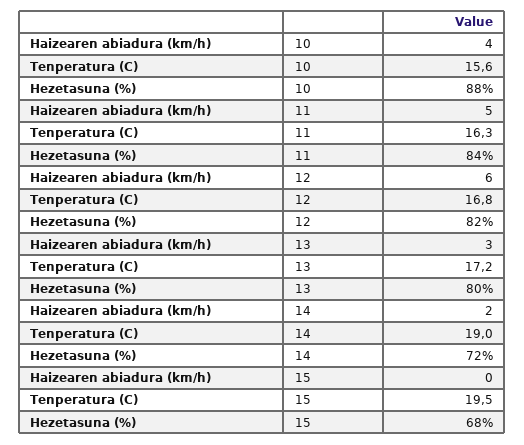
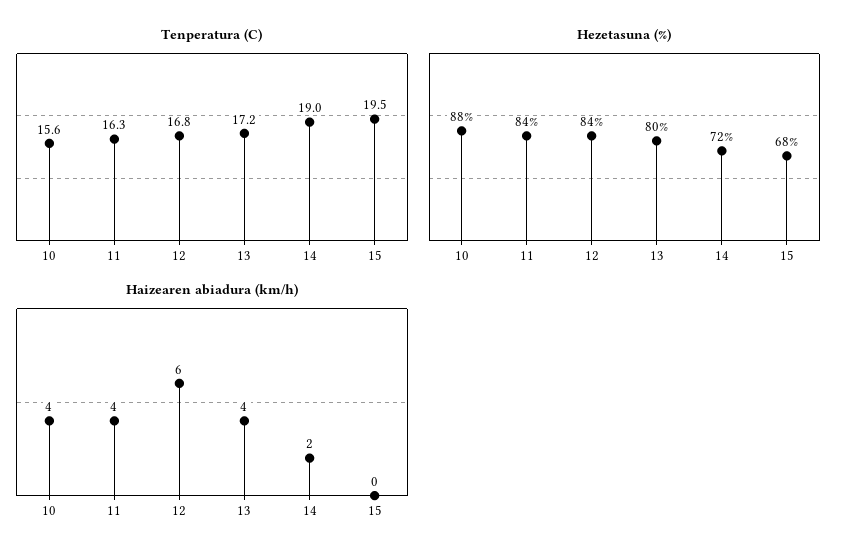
Haizearen abiadura (km/h), 11: 5 -> 4
Hezetasuna (%), 12: 82 -> 84
Haizearen abiadura (km/h), 13: 3 -> 4

